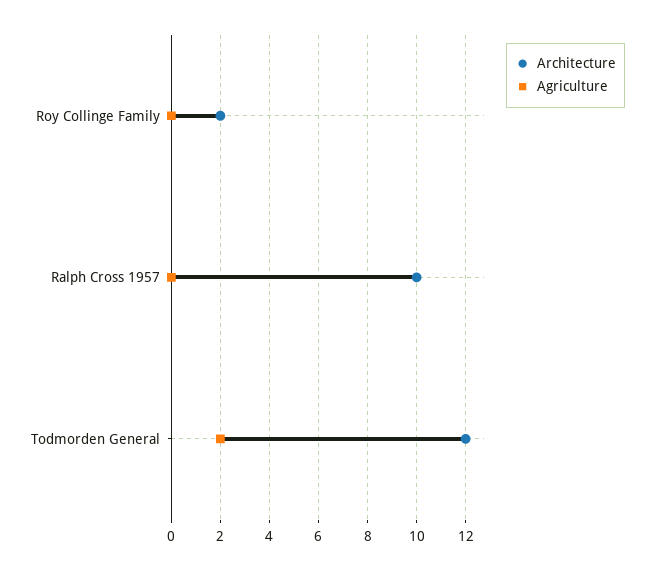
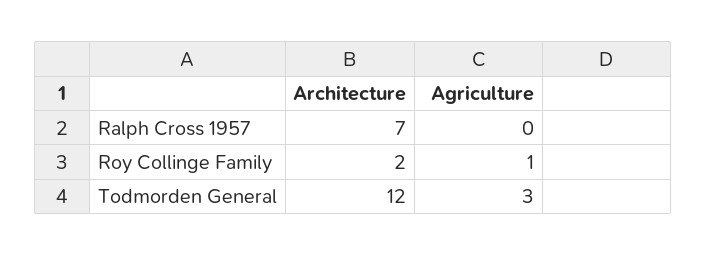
Agriculture, Roy Collinge Family: 0 -> 1
Architecture, Ralph Cross 1957: 10 -> 7
Agriculture, Todmorden General: 2 -> 3

